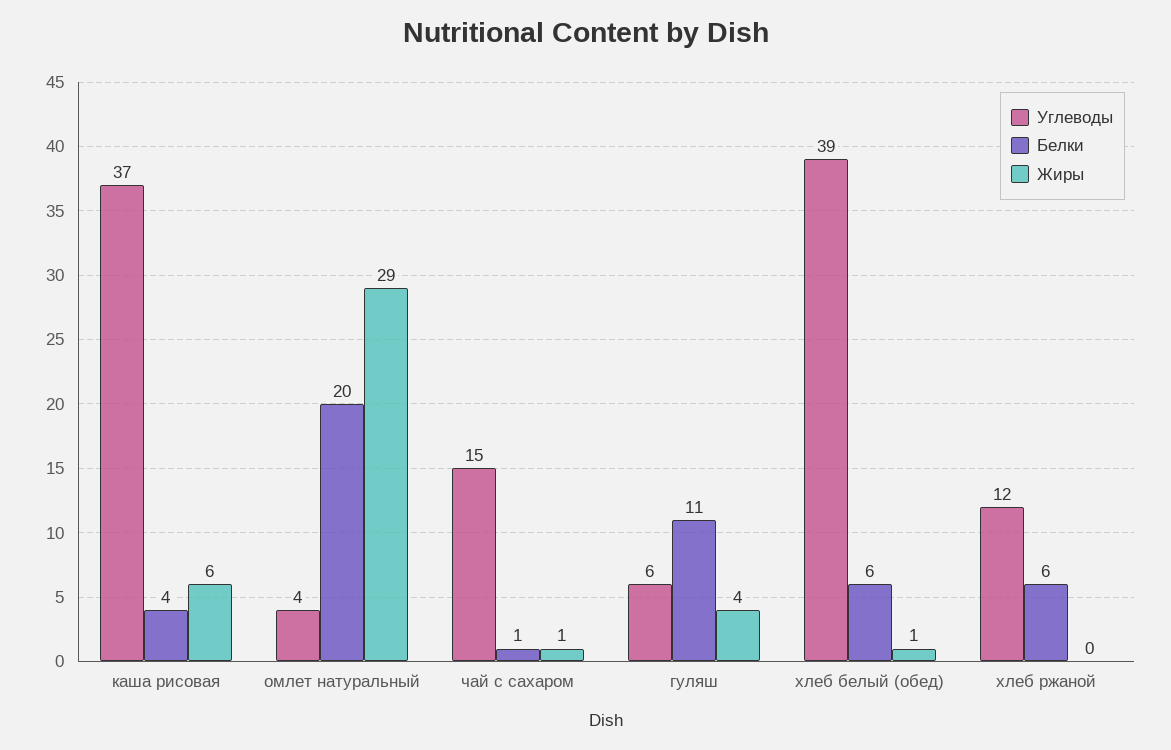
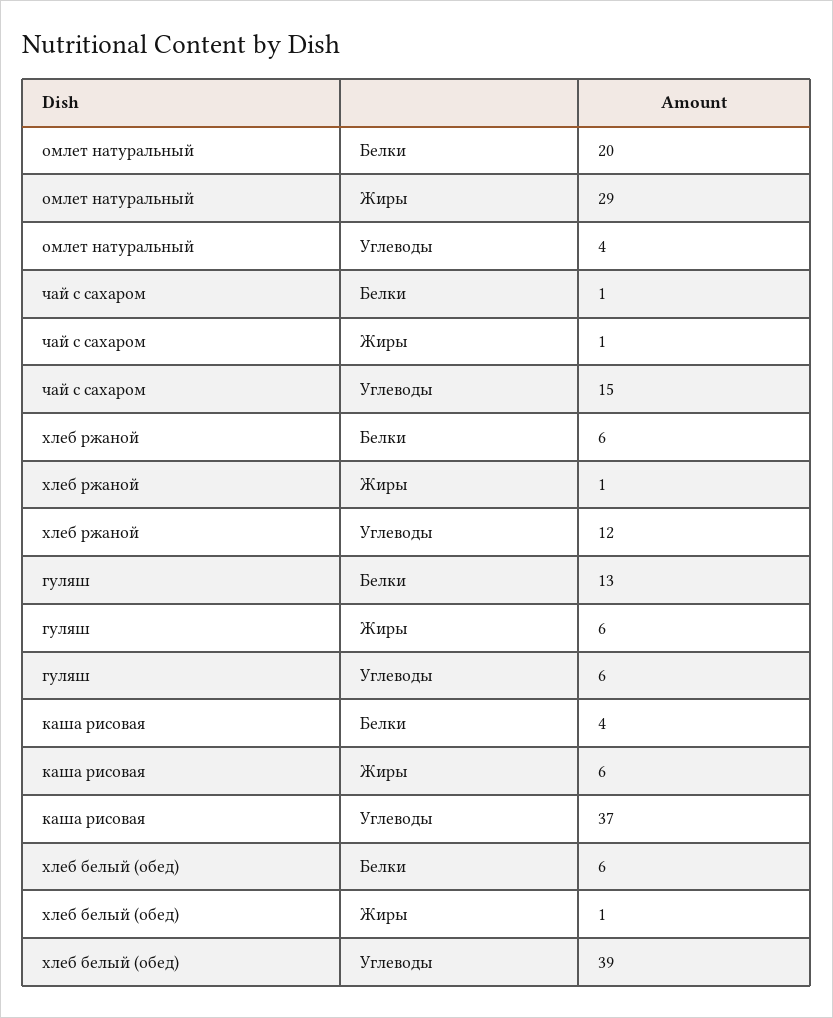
Белки, гуляш: 11 -> 13
Жиры, гуляш: 4 -> 6
Жиры, хлеб ржаной: 0 -> 1

